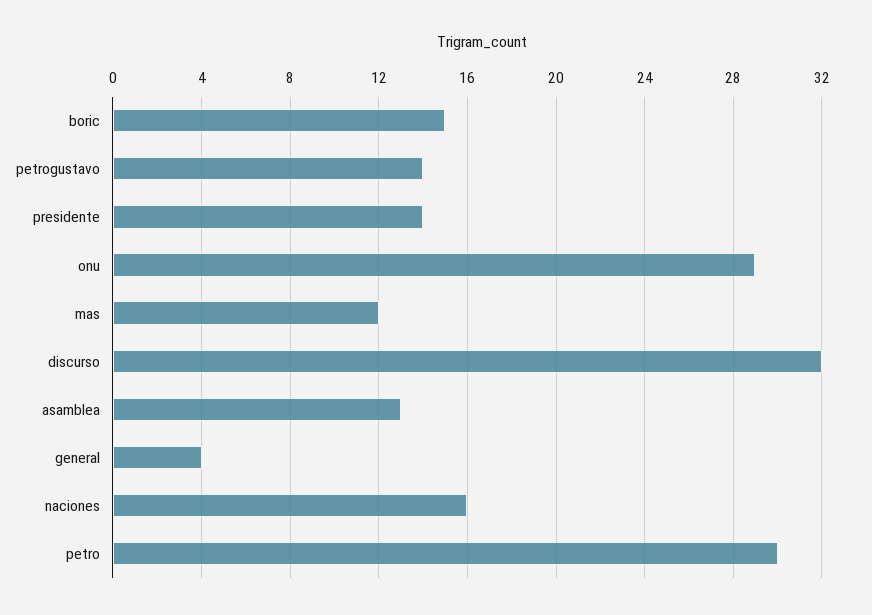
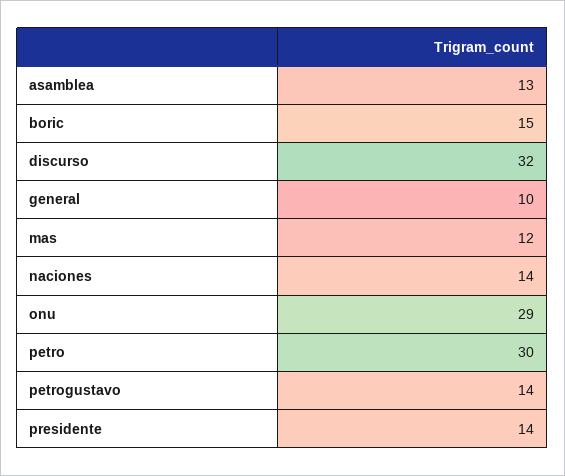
general: 4 -> 10
naciones: 16 -> 14

